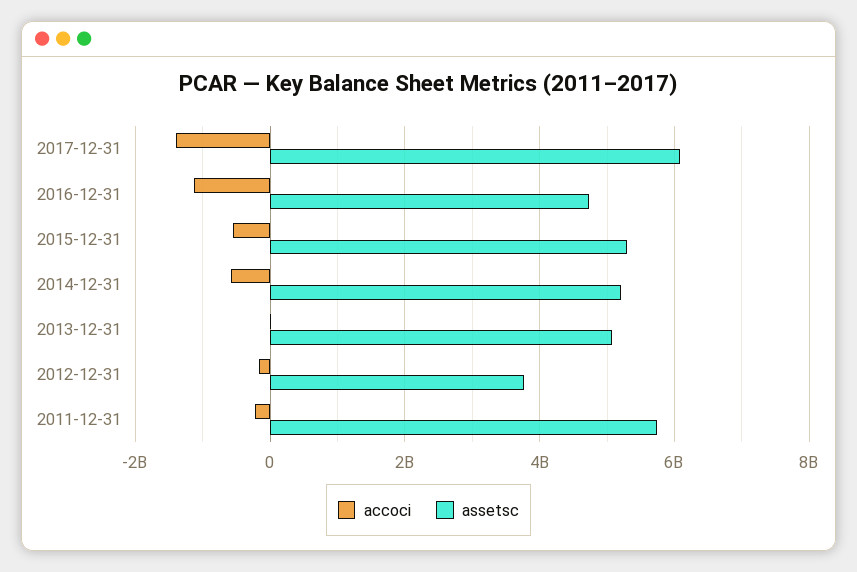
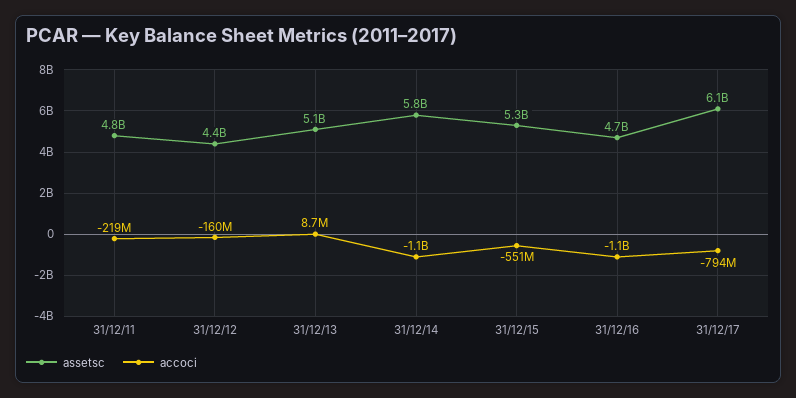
accoci, 2017-12-31: -1400000000 -> -794000000
accoci, 2014-12-31: -600000000 -> -1100000000
assetsc, 2014-12-31: 5200000000 -> 5800000000
assetsc, 2012-12-31: 3800000000 -> 4400000000
assetsc, 2011-12-31: 5800000000 -> 4800000000

